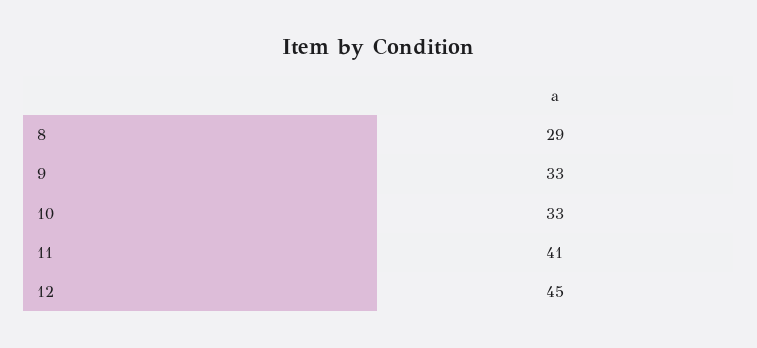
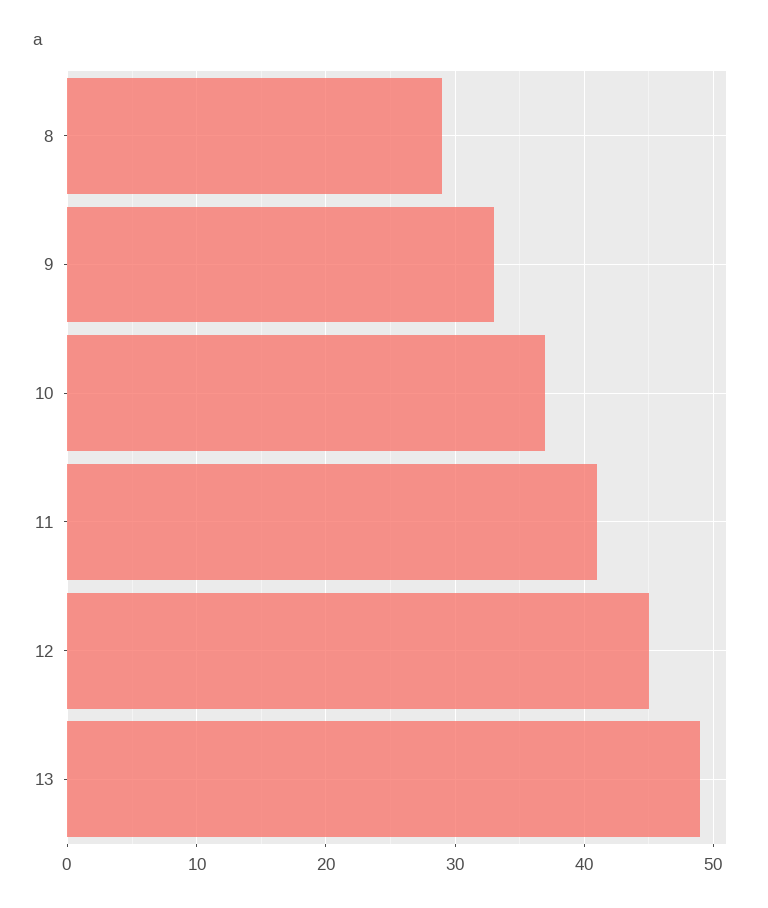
10: 33 -> 37
13: none -> 49

